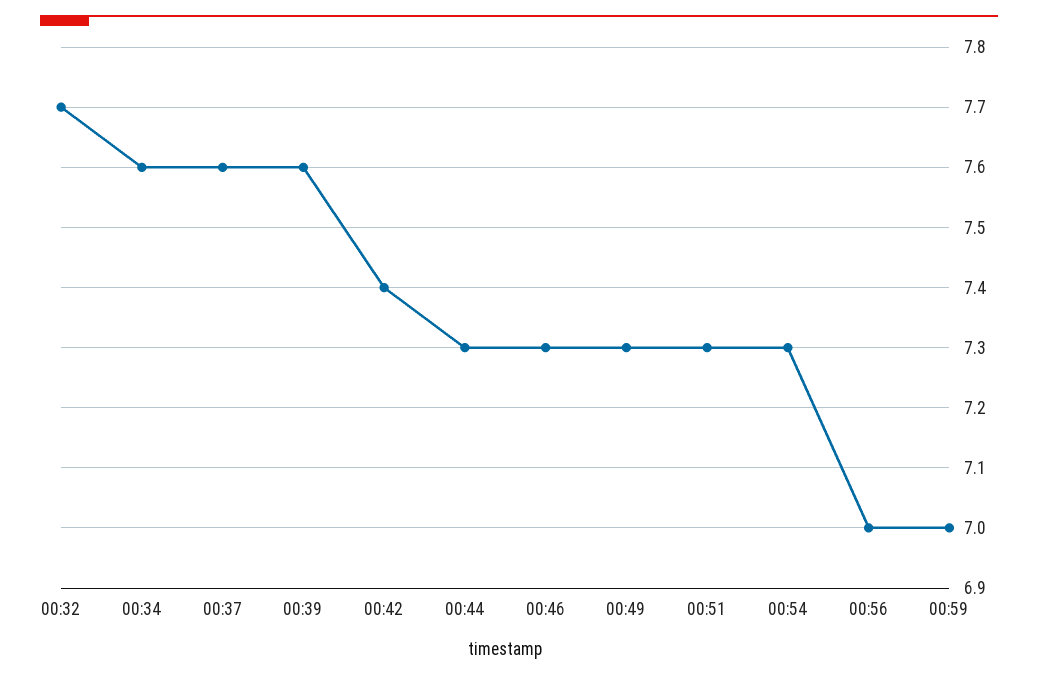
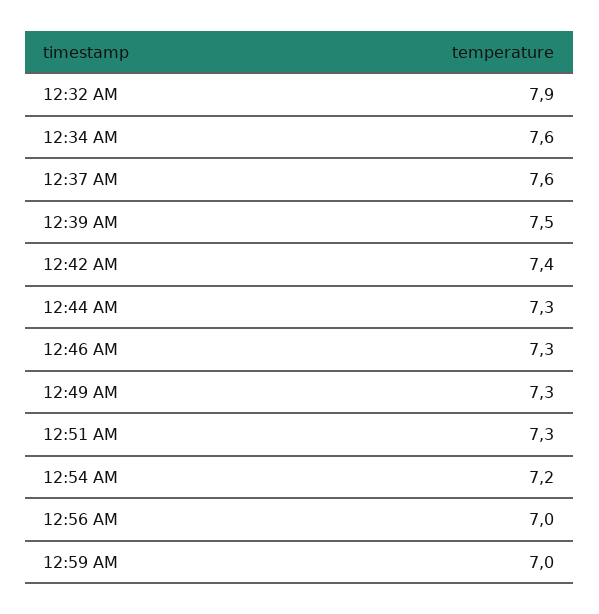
00:32: 7.7 -> 7.9
00:39: 7.6 -> 7.5
00:54: 7.3 -> 7.2

